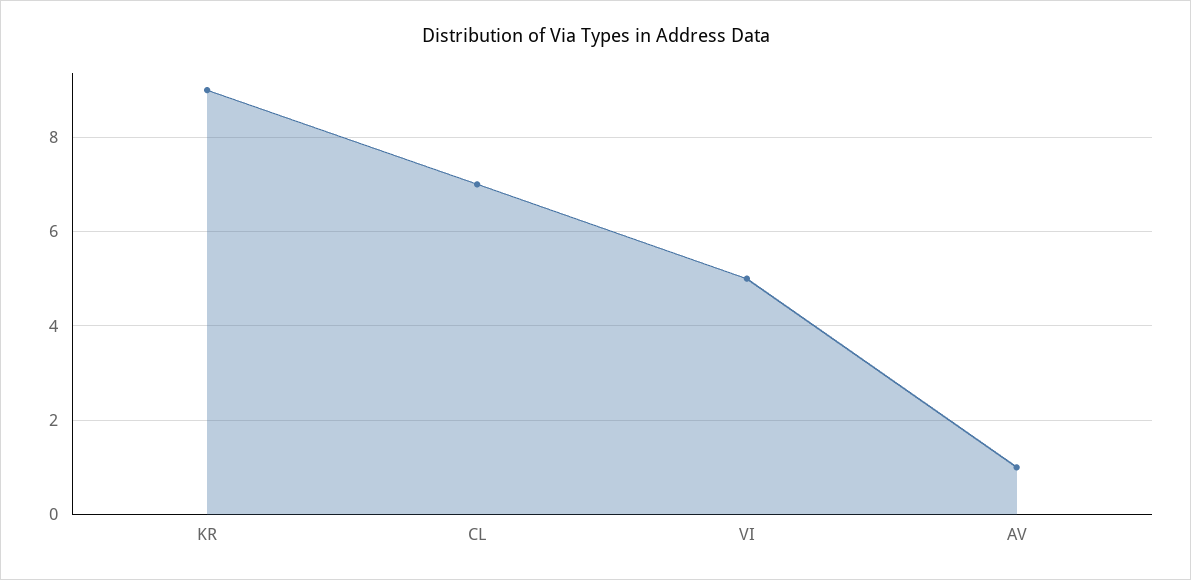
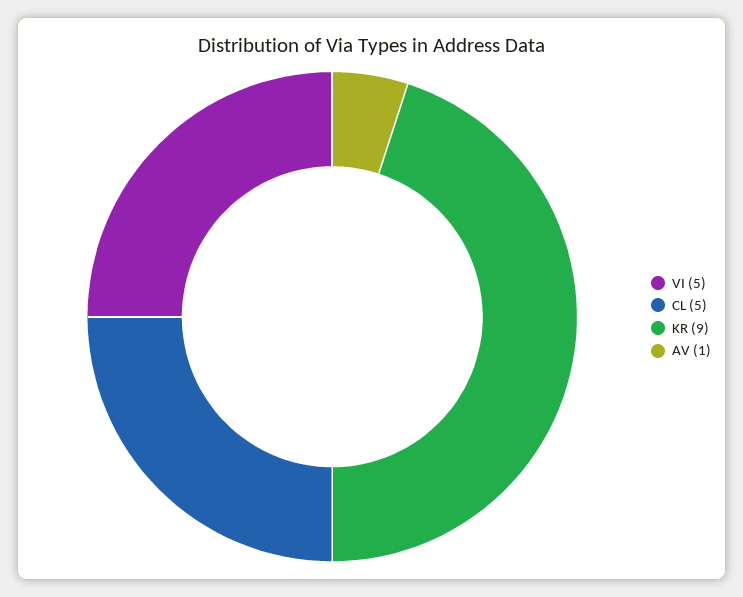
CL: 7 -> 5

